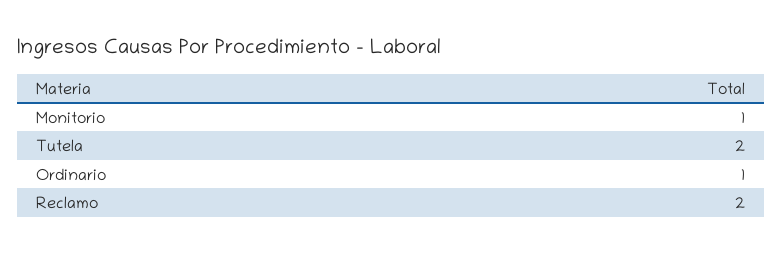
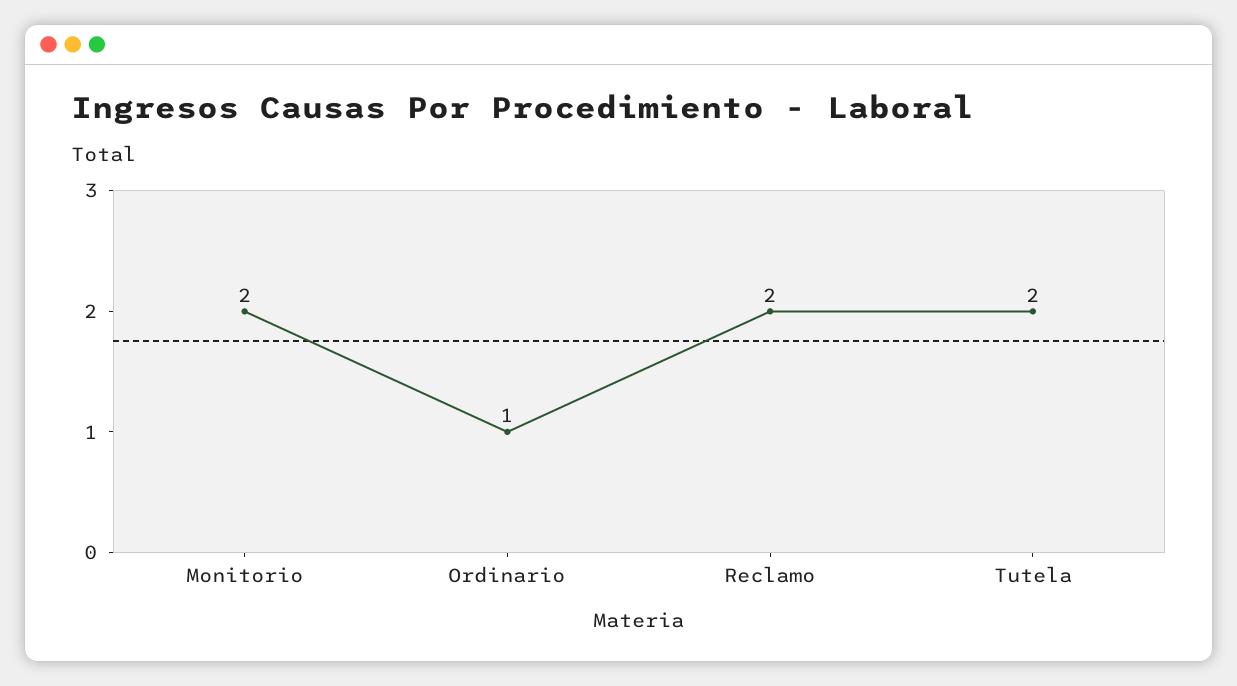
Monitorio: 1 -> 2

